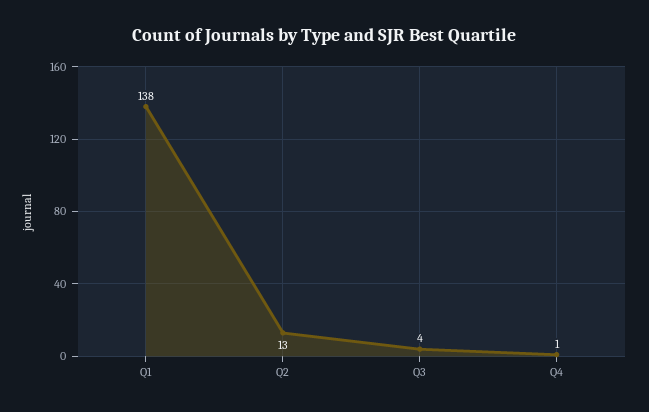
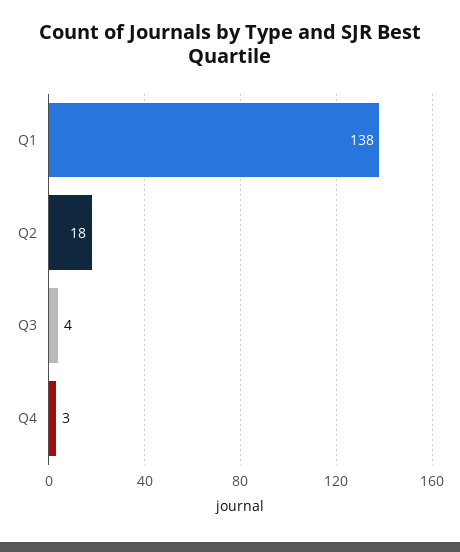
Q2: 13 -> 18
Q4: 1 -> 3

